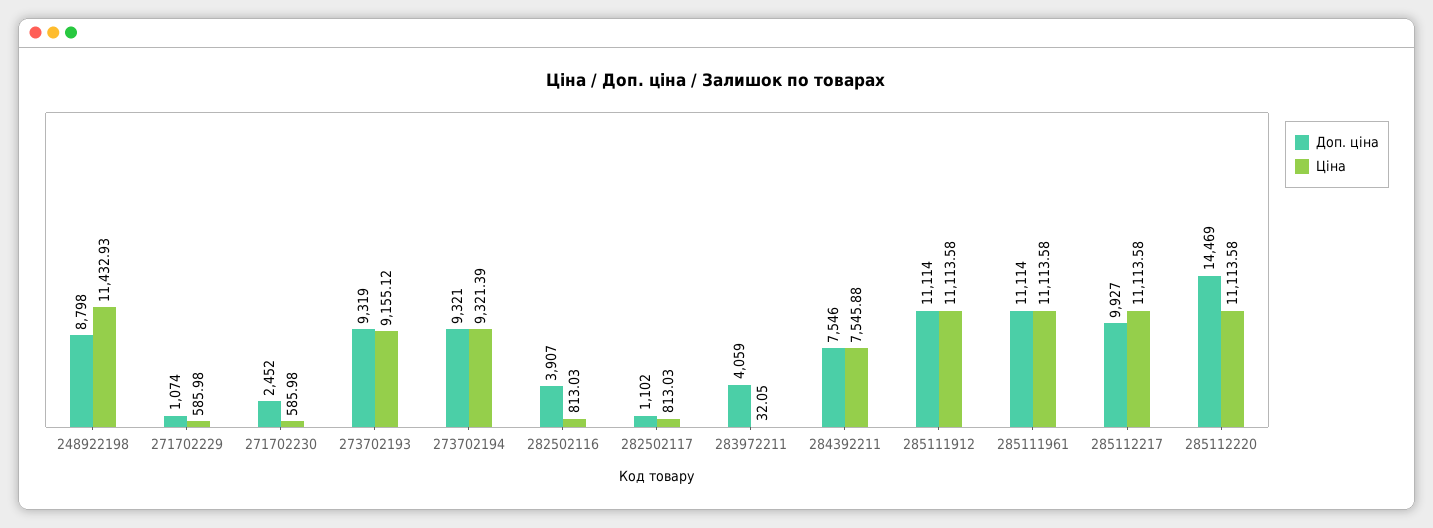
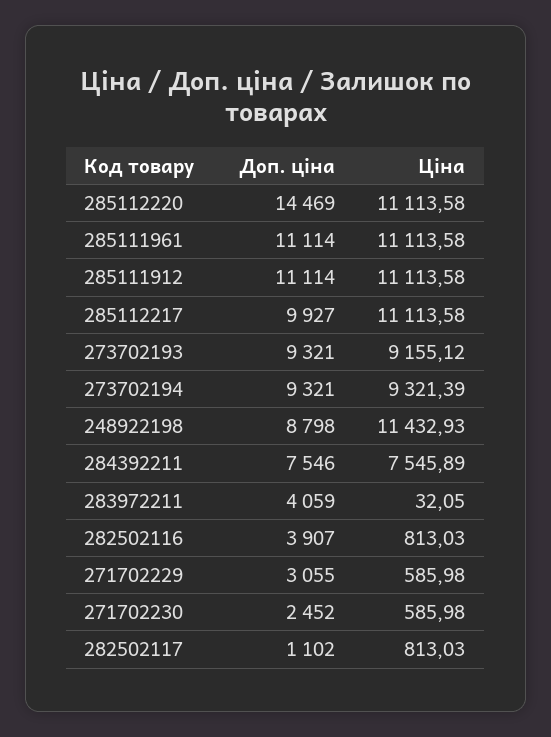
Доп. ціна, 271702229: 1074 -> 3055
Доп. ціна, 273702193: 9319 -> 9321
Ціна, 284392211: 7545.88 -> 7545.89

